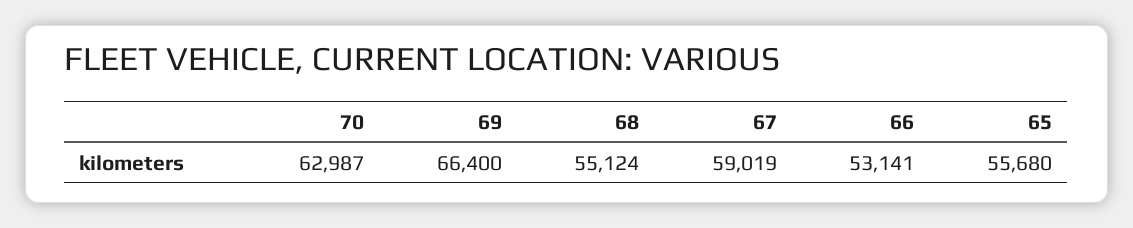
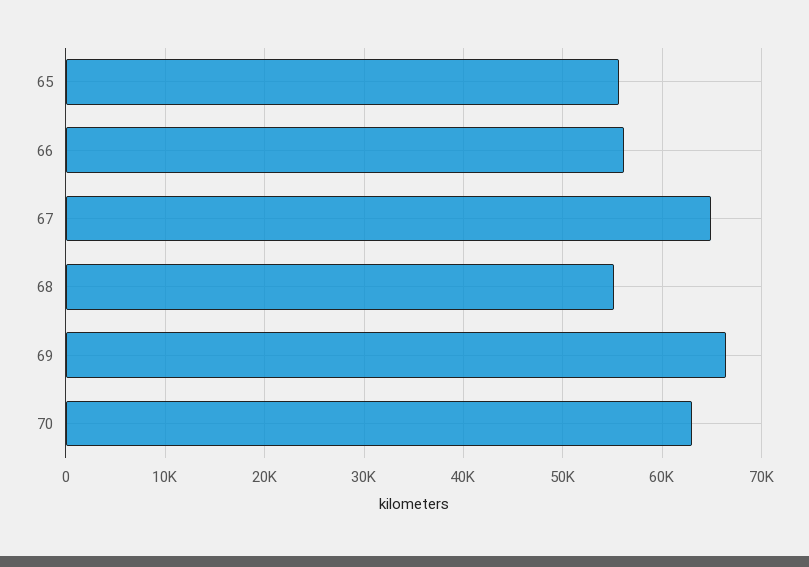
67: 59019 -> 65000
66: 53141 -> 56000

